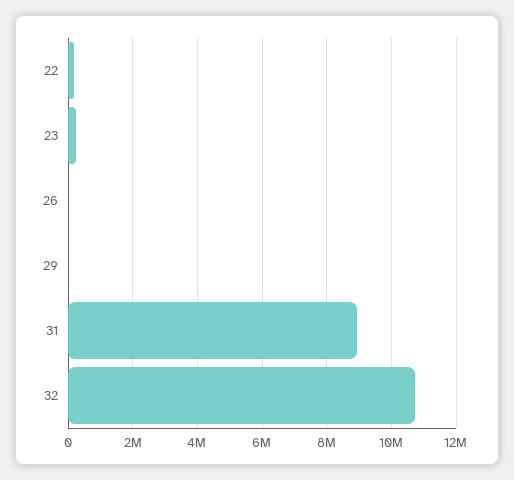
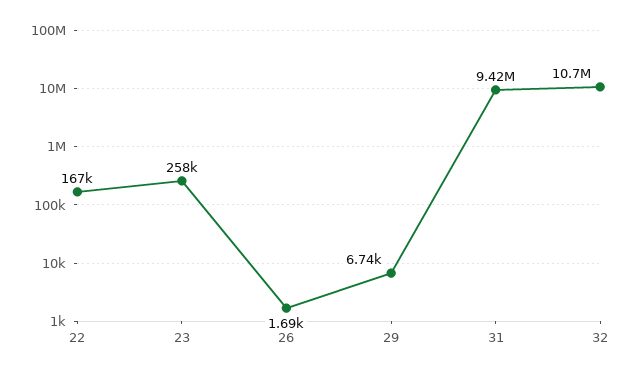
31: 9000000 -> 9420000

